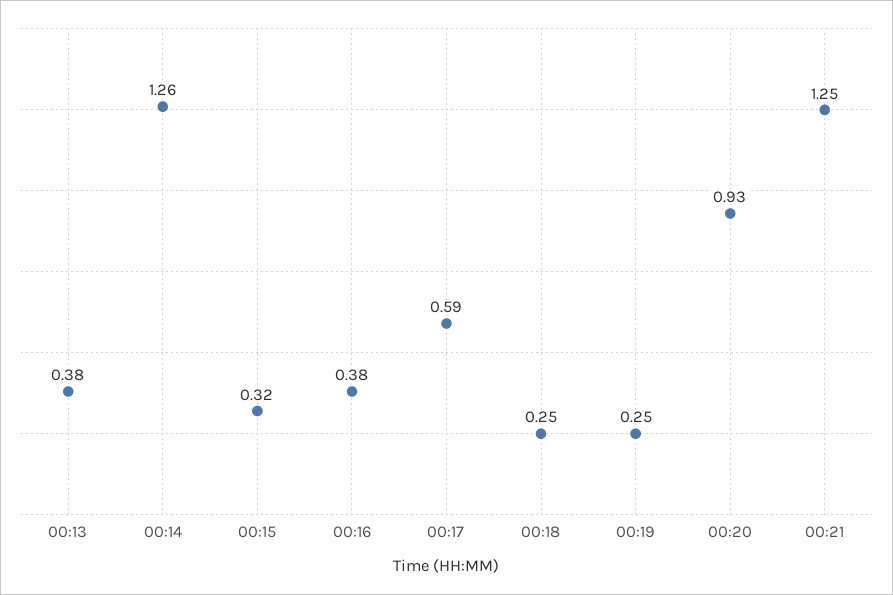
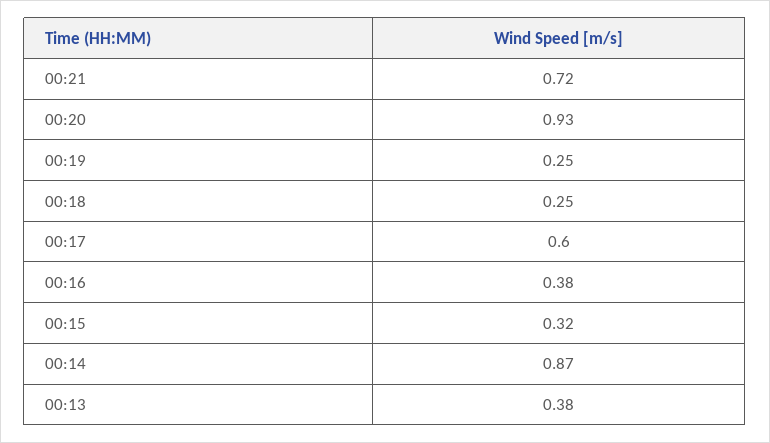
00:14: 1.26 -> 0.87
00:17: 0.59 -> 0.6
00:21: 1.25 -> 0.72

